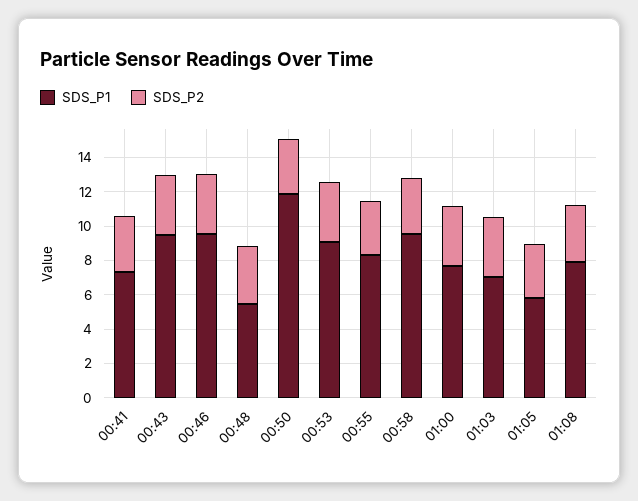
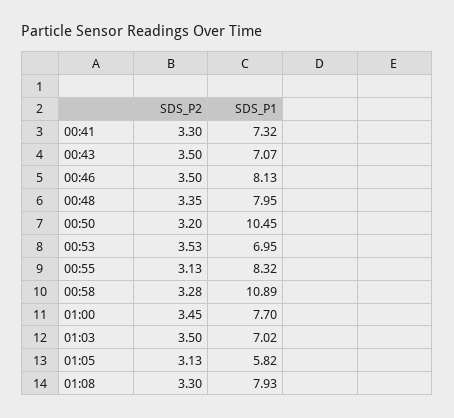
SDS_P1, 00:43: 9.5 -> 7.07
SDS_P1, 00:46: 9.5 -> 8.13
SDS_P1, 00:48: 5.5 -> 7.95
SDS_P1, 00:50: 12 -> 10.45
SDS_P1, 00:53: 9 -> 6.95
SDS_P1, 00:58: 9.5 -> 10.89

